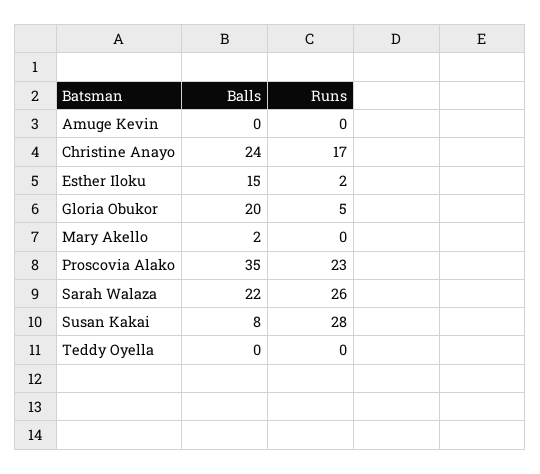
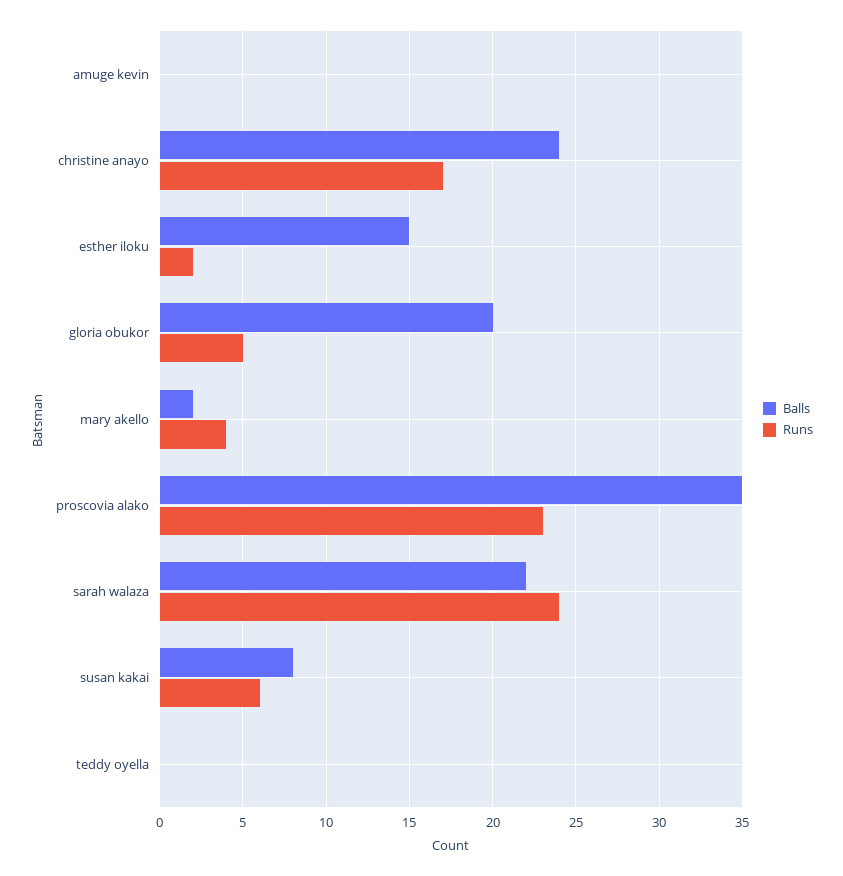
Runs, Mary Akello: 0 -> 4
Runs, Sarah Walaza: 26 -> 24
Runs, Susan Kakai: 28 -> 6

